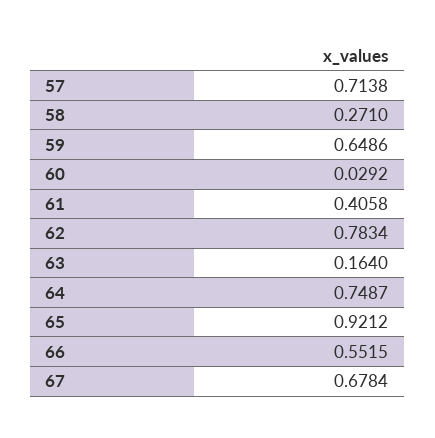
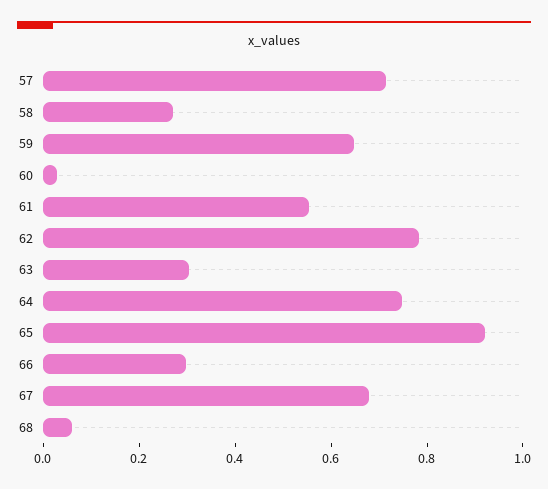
61: 0.4058 -> 0.55
63: 0.164 -> 0.3
66: 0.5515 -> 0.3
68: none -> 0.05

